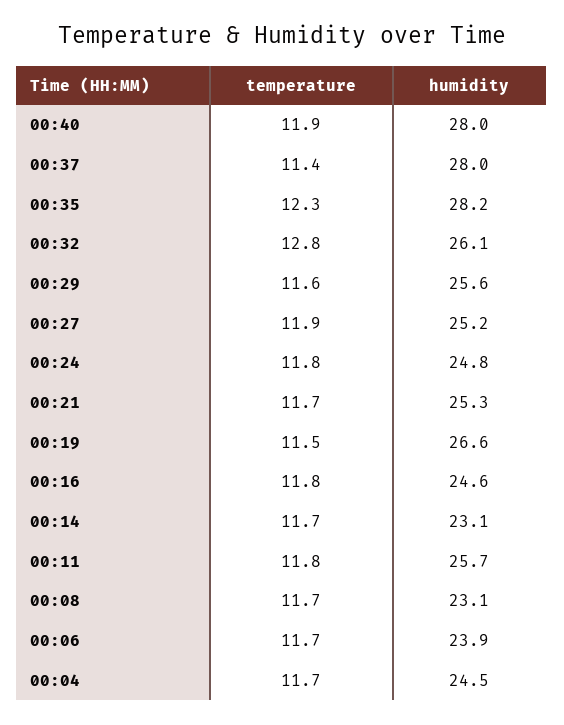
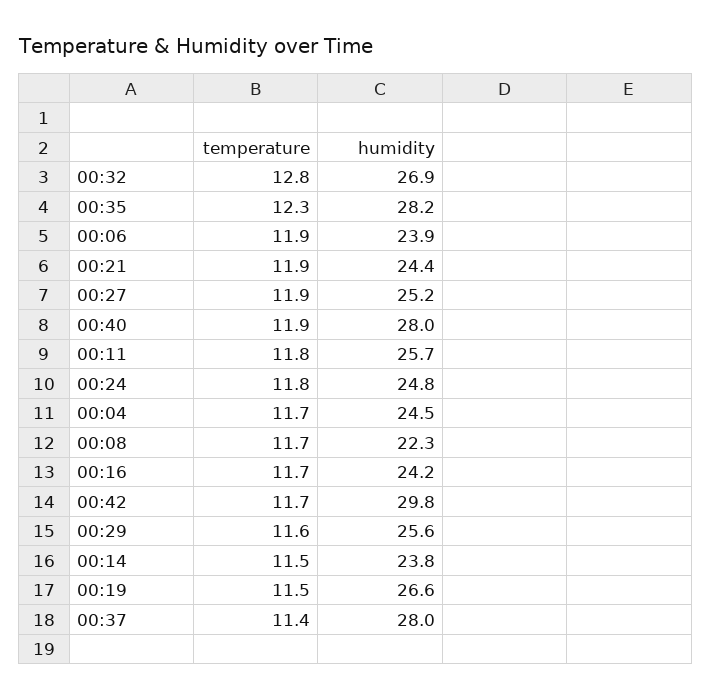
humidity, 00:32: 26.1 -> 26.9
temperature, 00:21: 11.7 -> 11.9
humidity, 00:21: 25.3 -> 24.4
temperature, 00:16: 11.8 -> 11.7
humidity, 00:16: 24.6 -> 24.2
temperature, 00:14: 11.7 -> 11.5
humidity, 00:14: 23.1 -> 23.8
humidity, 00:08: 23.1 -> 22.3
temperature, 00:06: 11.7 -> 11.9
temperature, 00:42: none -> 11.7
humidity, 00:42: none -> 29.8

